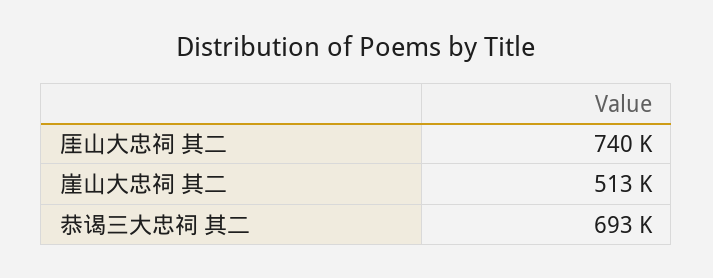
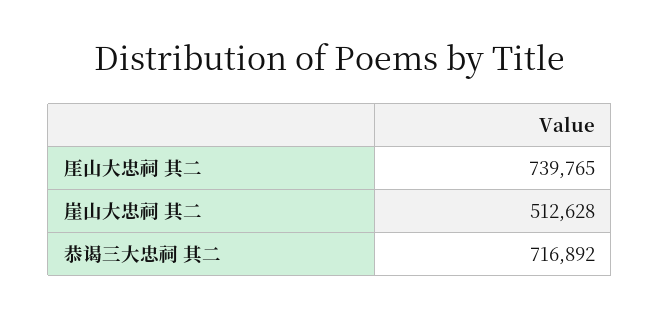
恭谒三大忠祠 其二: 693000 -> 716892

